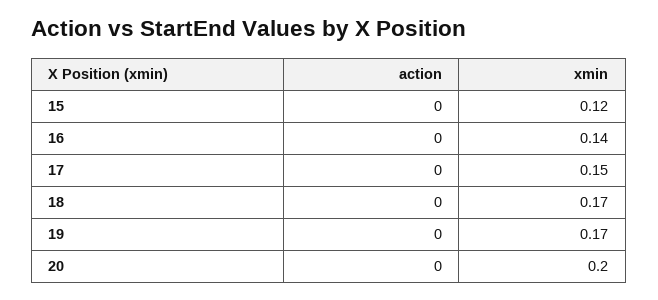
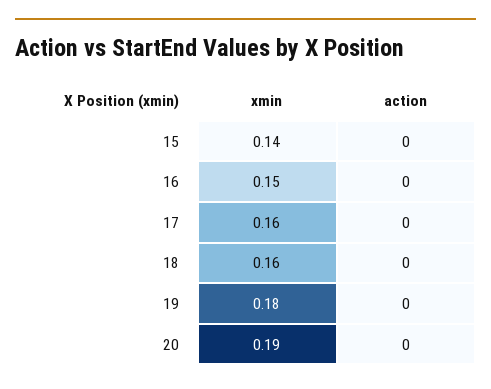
xmin, 15: 0.12 -> 0.14
xmin, 16: 0.14 -> 0.15
xmin, 17: 0.15 -> 0.16
xmin, 18: 0.17 -> 0.16
xmin, 19: 0.17 -> 0.18
xmin, 20: 0.2 -> 0.19

